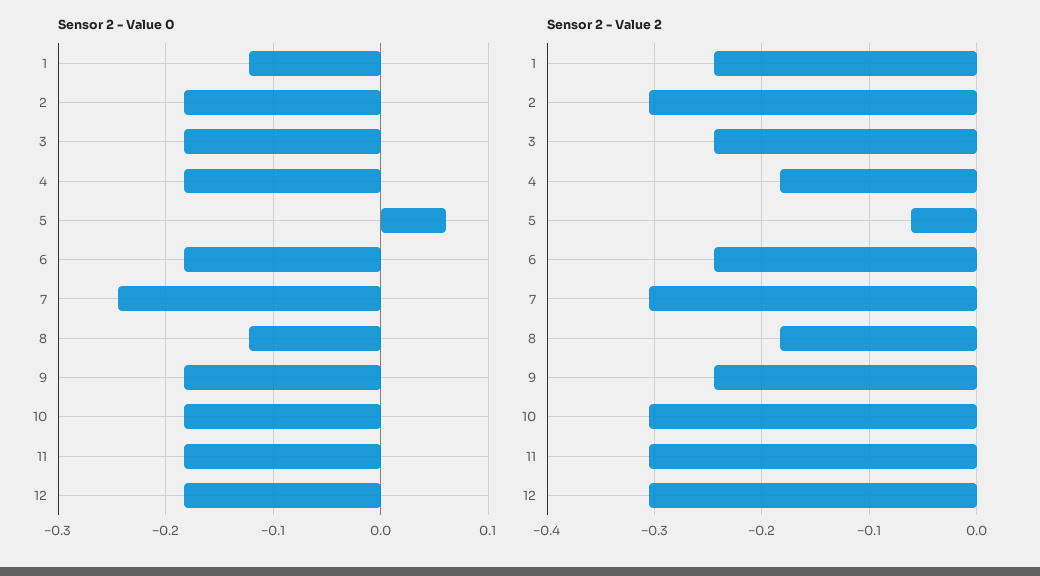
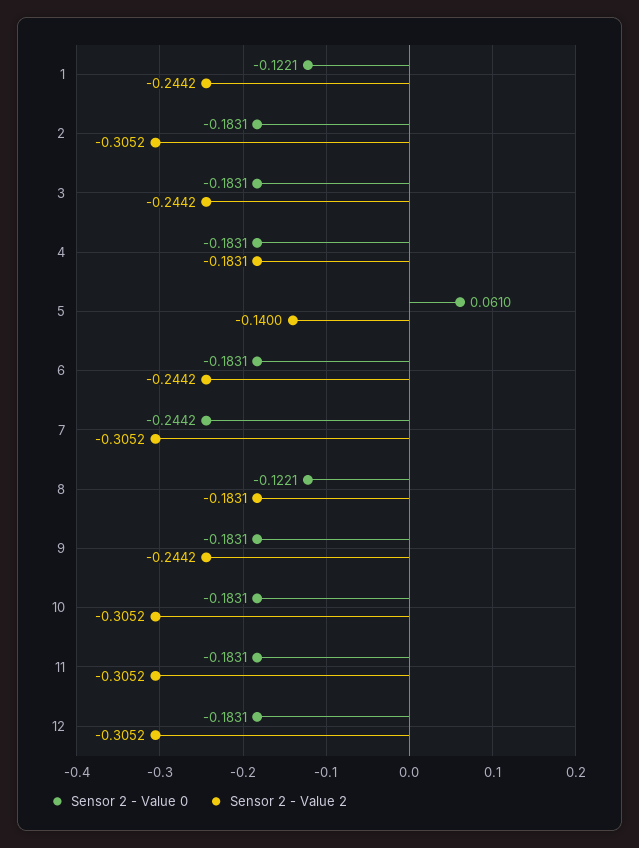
Sensor 2 - Value 2, 5: -0.06 -> -0.14

